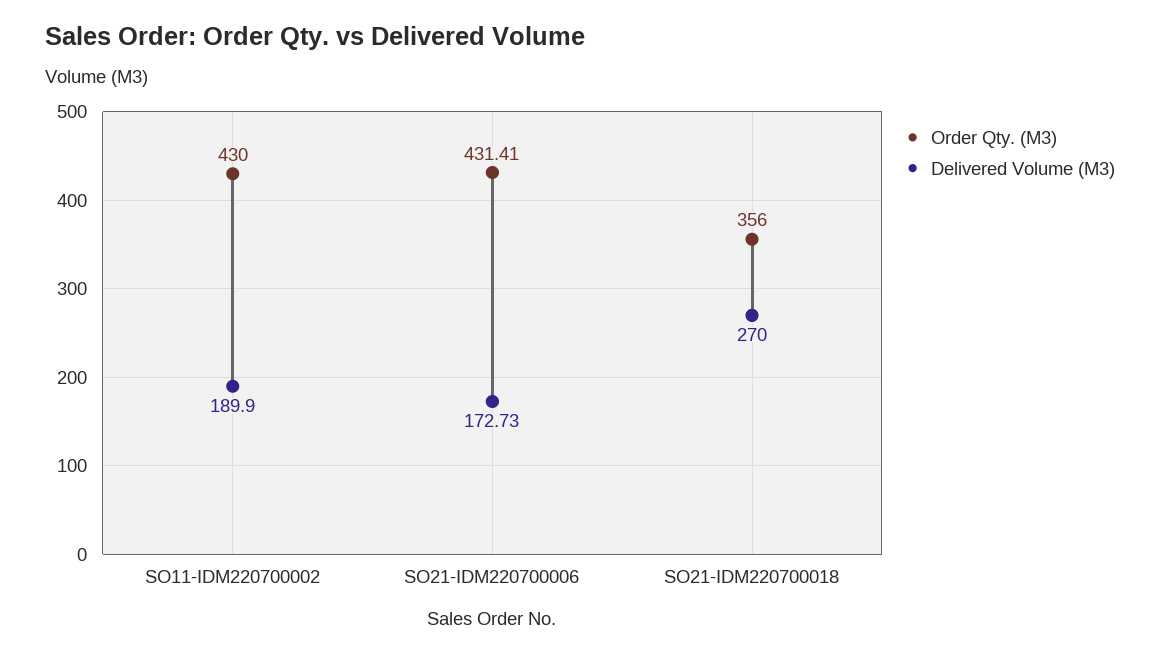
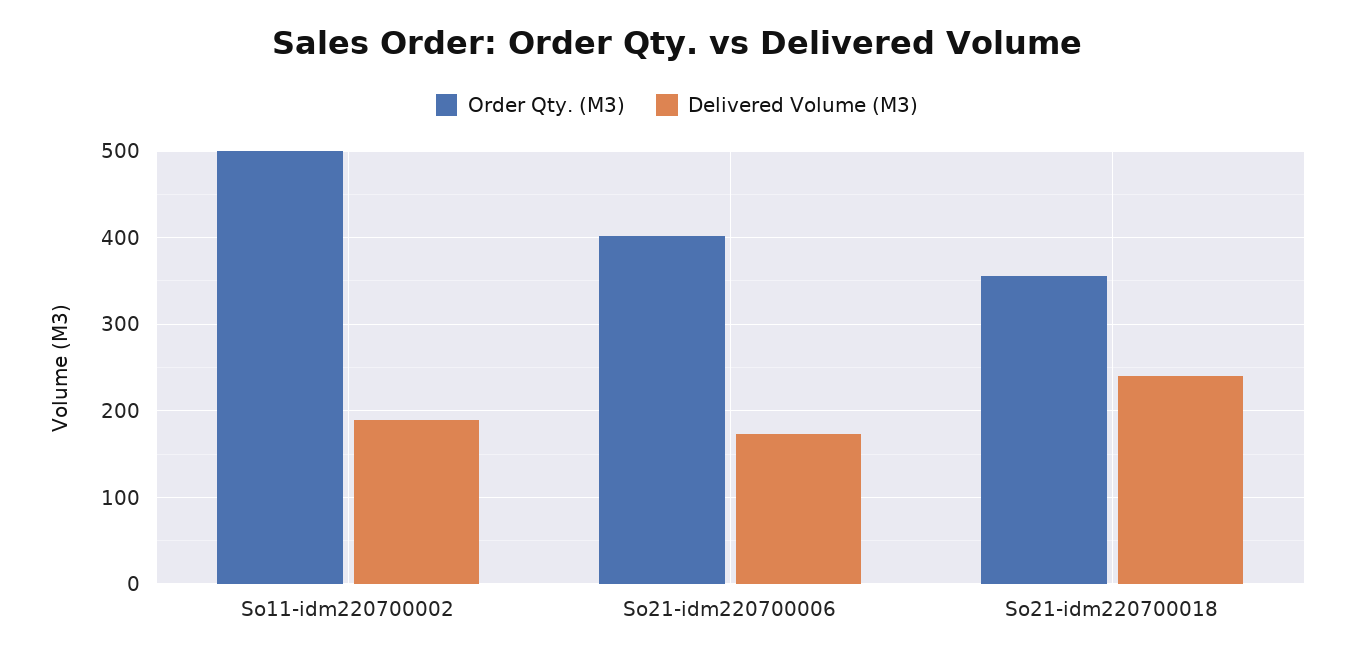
Order Qty. (M3), SO11-IDM220700002: 430 -> 500
Order Qty. (M3), SO21-IDM220700006: 431.41 -> 400
Delivered Volume (M3), SO21-IDM220700018: 270 -> 240

